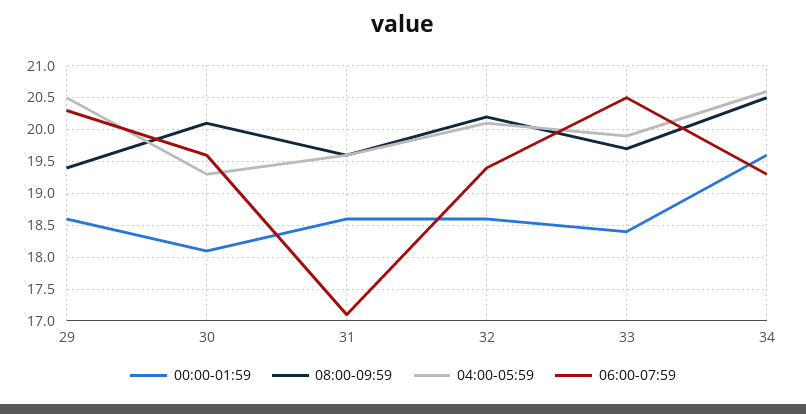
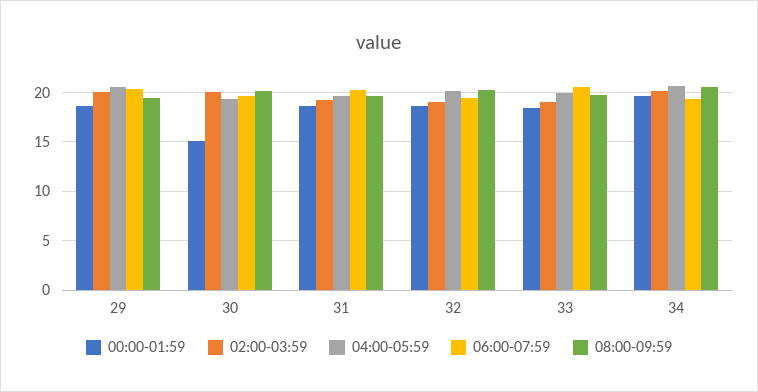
00:00-01:59, 30: 18.1 -> 15
06:00-07:59, 31: 17.1 -> 20
02:00-03:59, 29: none -> 20
02:00-03:59, 30: none -> 20
02:00-03:59, 31: none -> 19
02:00-03:59, 32: none -> 19
02:00-03:59, 33: none -> 19
02:00-03:59, 34: none -> 20

